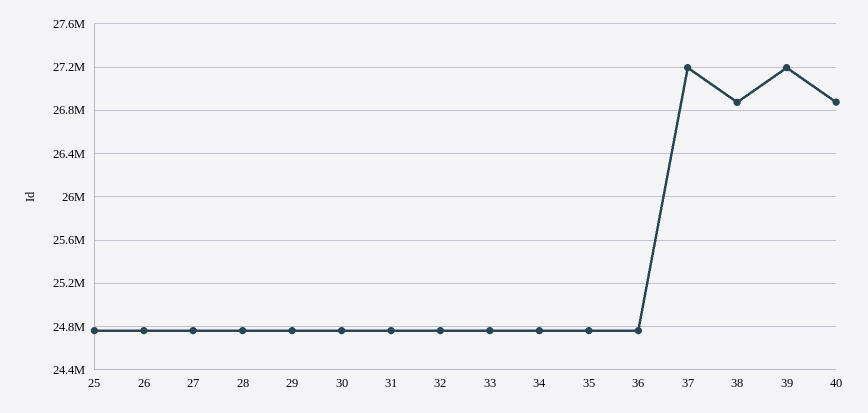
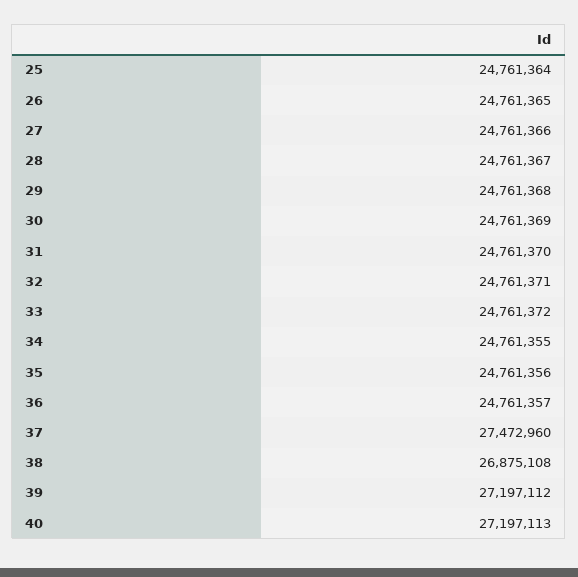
37: 27200000 -> 27472960
40: 26900000 -> 27197113

